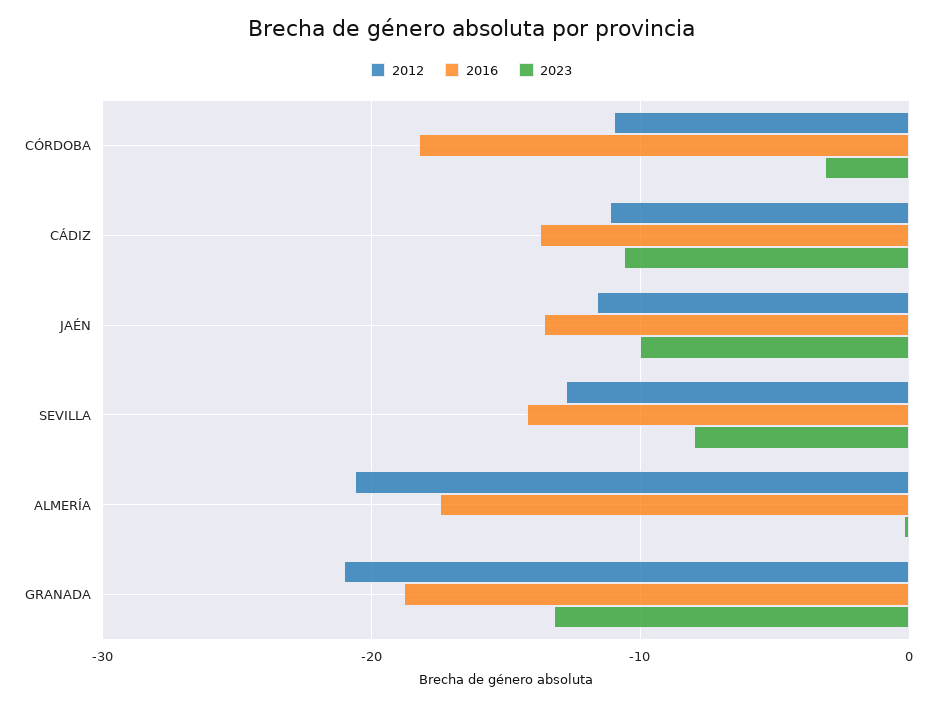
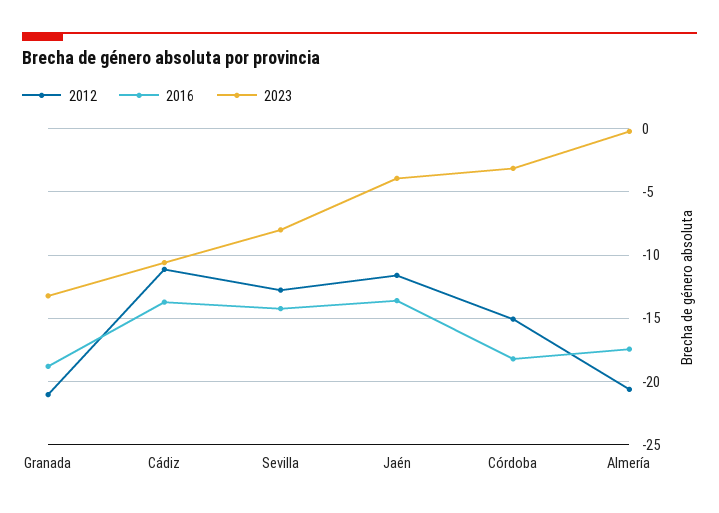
2012, CÓRDOBA: -11 -> -15
2023, JAÉN: -10 -> -4

